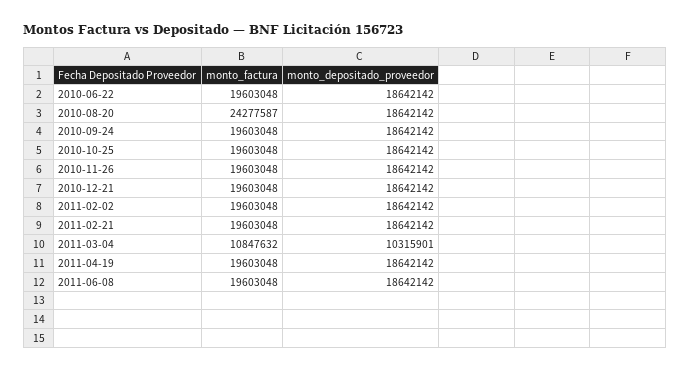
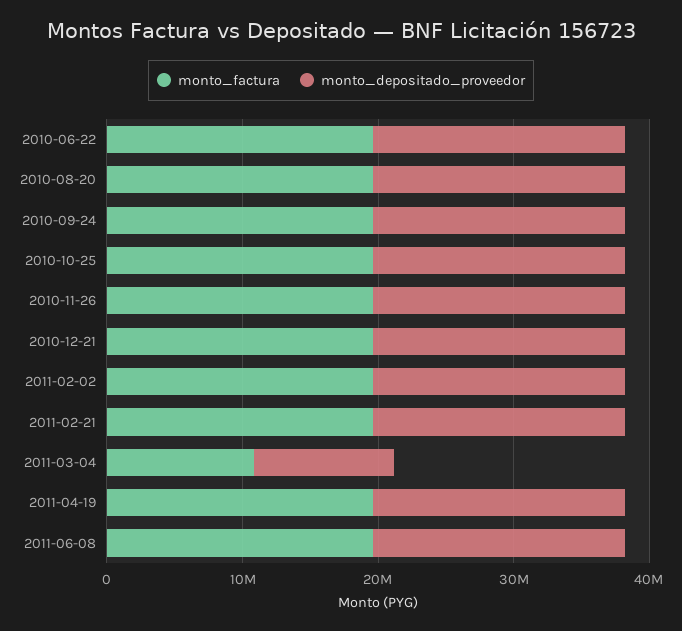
monto_factura, 2010-08-20: 24277587 -> 20000000

